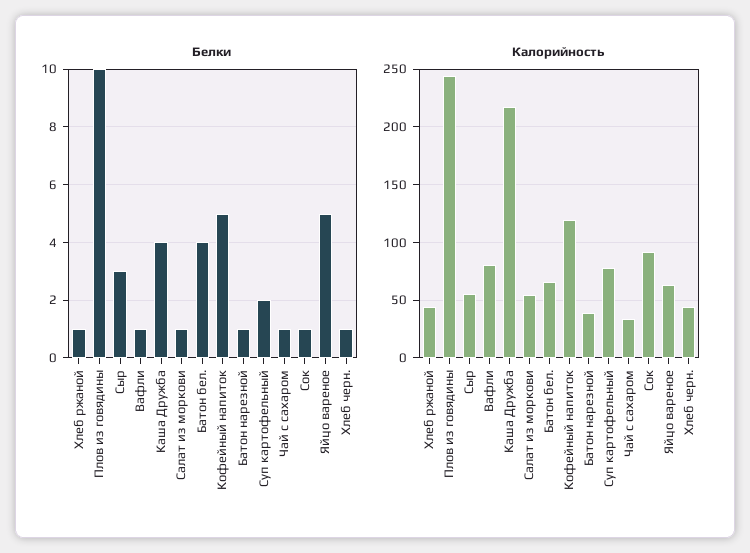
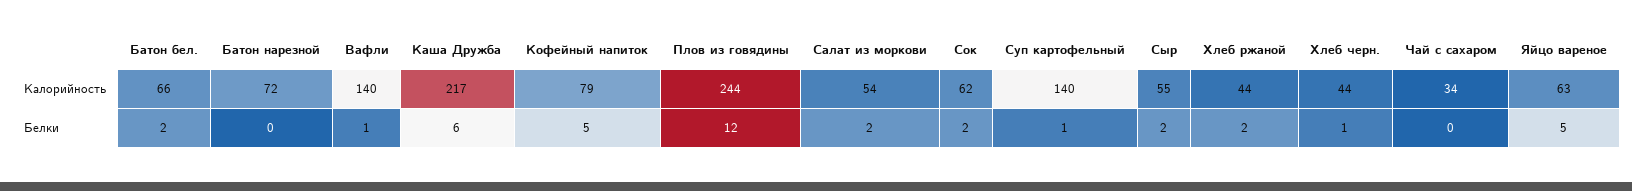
Белки, Хлеб ржаной: 1 -> 2
Белки, Плов из говядины: 10 -> 12
Белки, Сыр: 3 -> 2
Белки, Каша Дружба: 4 -> 6
Белки, Салат из моркови: 1 -> 2
Белки, Батон бел.: 4 -> 2
Белки, Батон нарезной: 1 -> 0
Белки, Суп картофельный: 2 -> 1
Белки, Чай с сахаром: 1 -> 0
Белки, Сок: 1 -> 2
Калорийность, Вафли: 80 -> 140
Калорийность, Кофейный напиток: 120 -> 79
Калорийность, Батон нарезной: 40 -> 72
Калорийность, Суп картофельный: 80 -> 140
Калорийность, Сок: 90 -> 62

